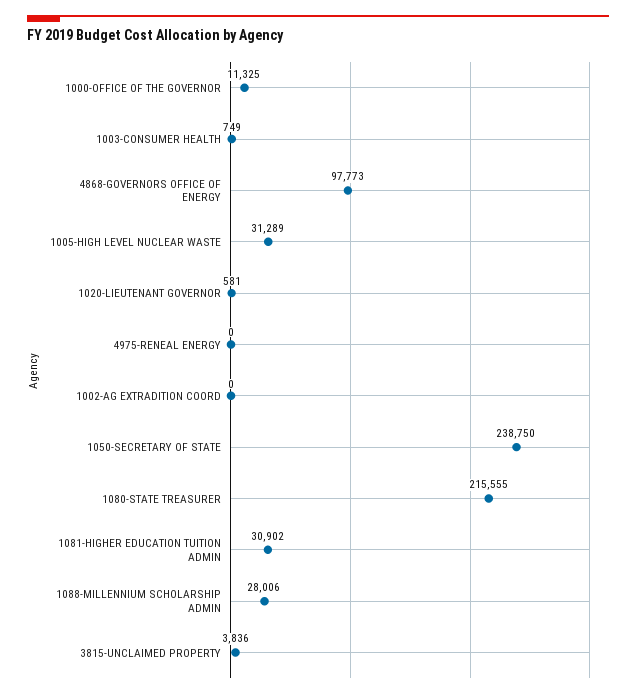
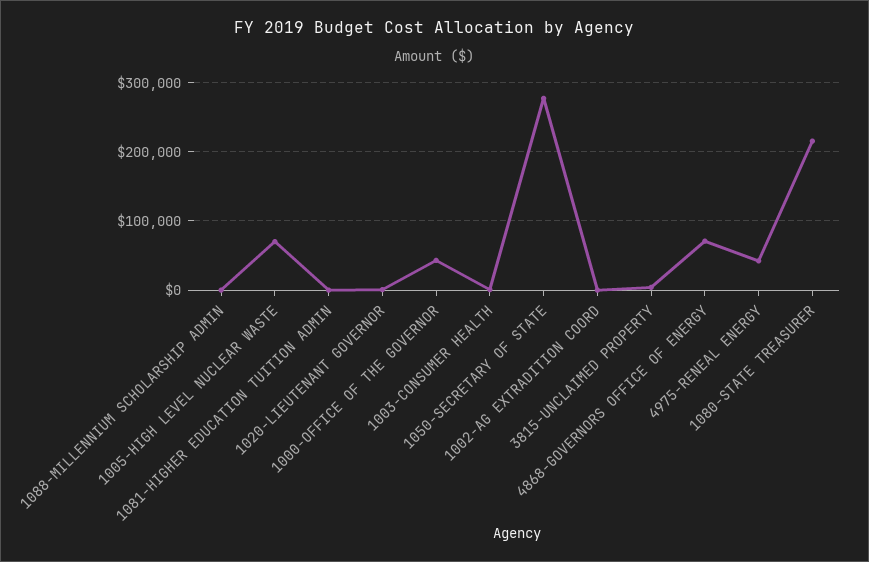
1000-OFFICE OF THE GOVERNOR: 11325 -> 40000
4868-GOVERNORS OFFICE OF ENERGY: 97773 -> 70000
1005-HIGH LEVEL NUCLEAR WASTE: 31289 -> 70000
4975-RENEAL ENERGY: 0 -> 40000
1050-SECRETARY OF STATE: 238750 -> 280000
1081-HIGHER EDUCATION TUITION ADMIN: 30902 -> 0
1088-MILLENNIUM SCHOLARSHIP ADMIN: 28006 -> 0

